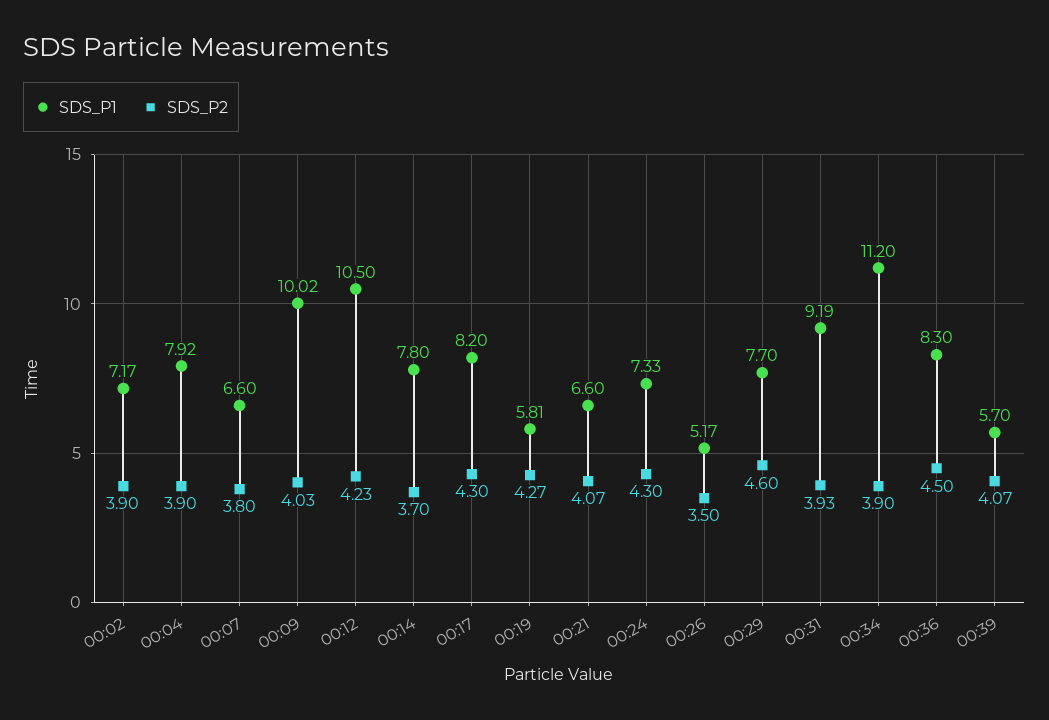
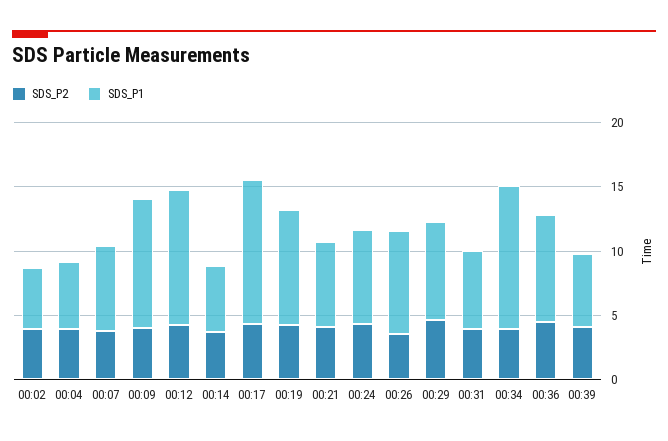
SDS_P1, 00:02: 7.17 -> 5
SDS_P1, 00:04: 7.92 -> 5
SDS_P1, 00:14: 7.8 -> 5
SDS_P1, 00:17: 8.2 -> 11
SDS_P1, 00:19: 5.81 -> 9
SDS_P1, 00:26: 5.17 -> 8
SDS_P1, 00:31: 9.19 -> 6

